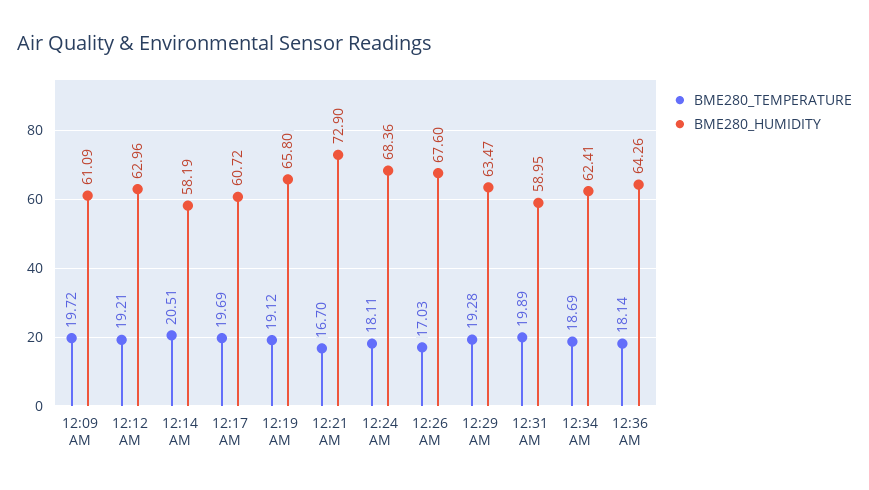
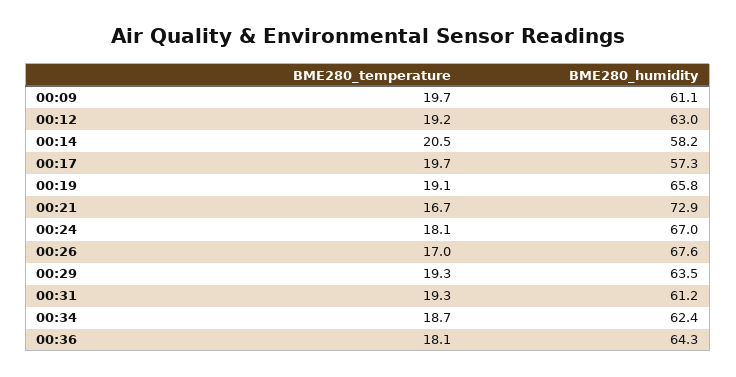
BME280_HUMIDITY, 12:17 AM: 60.72 -> 57.3
BME280_HUMIDITY, 12:24 AM: 68.36 -> 67
BME280_TEMPERATURE, 12:31 AM: 19.89 -> 19.3
BME280_HUMIDITY, 12:31 AM: 58.95 -> 61.2

